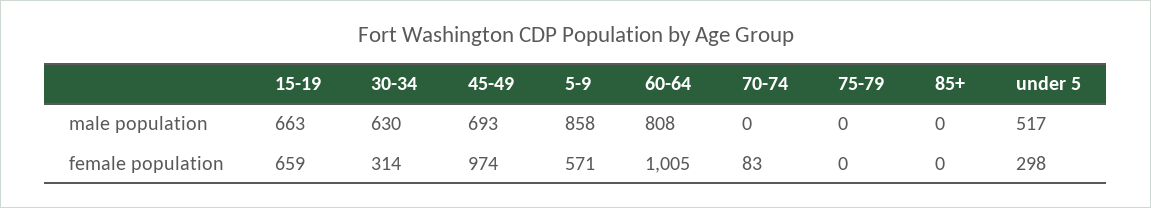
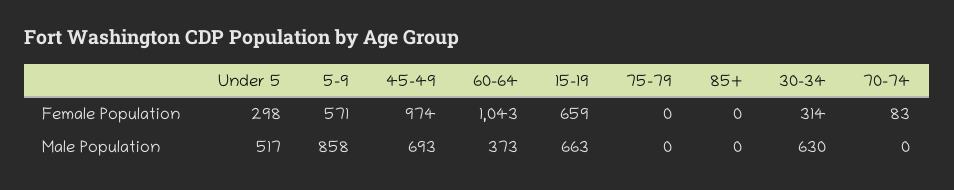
60-64, male population: 808 -> 373
60-64, female population: 1005 -> 1043

